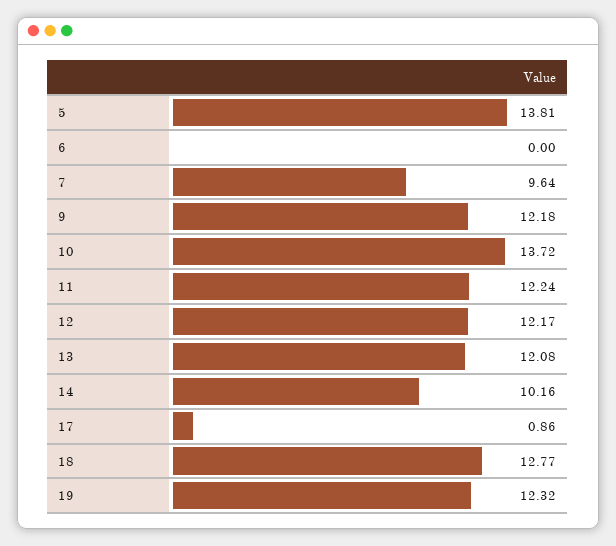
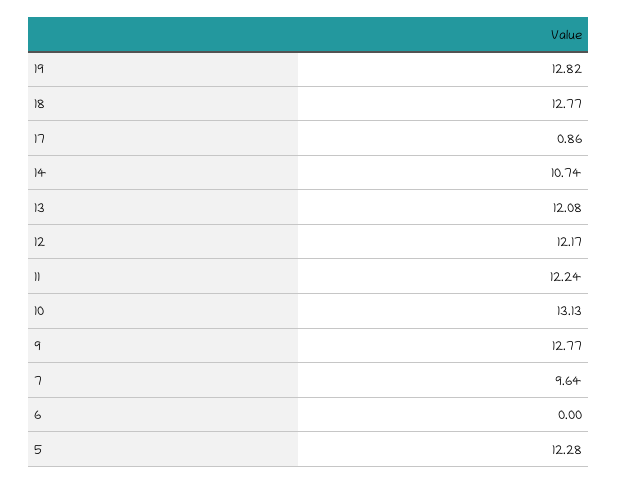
5: 13.81 -> 12.28
9: 12.18 -> 12.77
10: 13.72 -> 13.13
14: 10.16 -> 10.74
19: 12.32 -> 12.82

